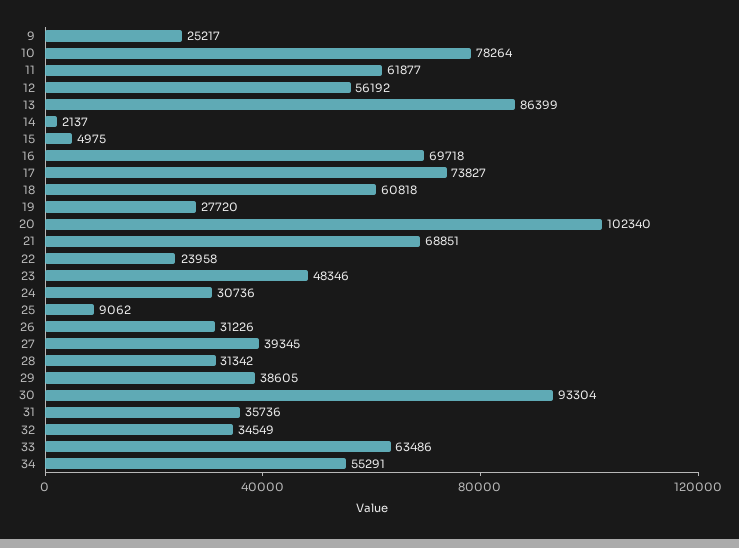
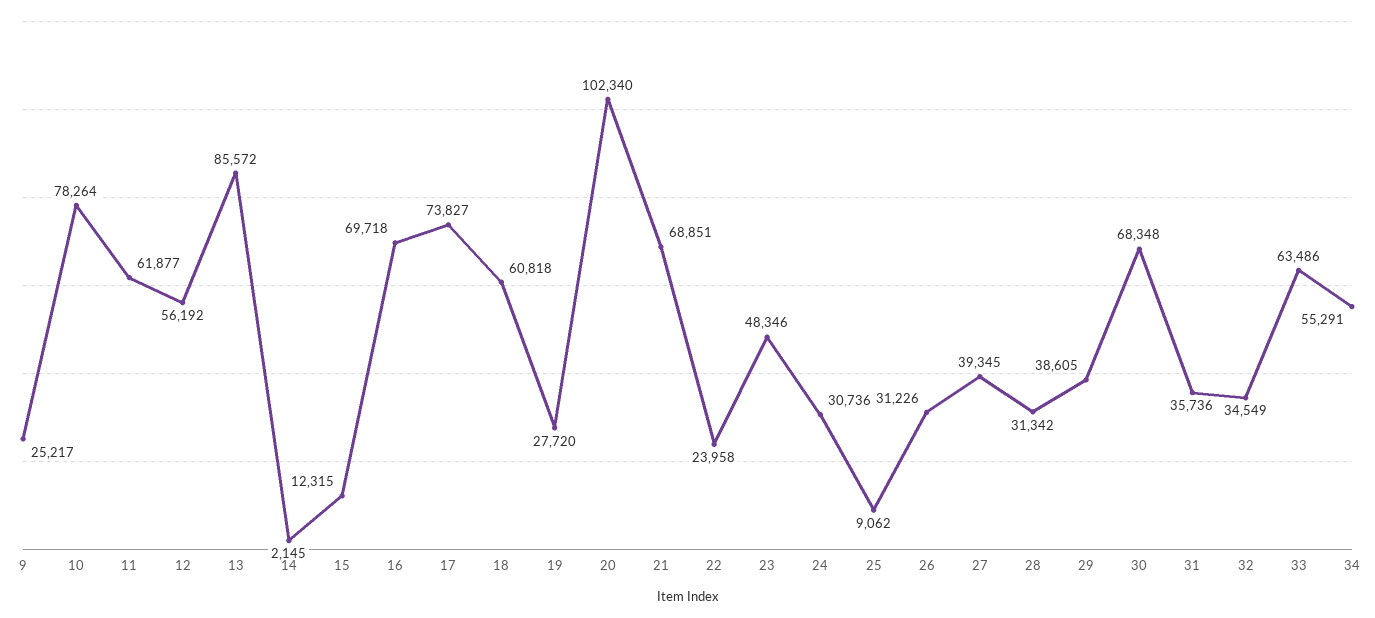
13: 86399 -> 85572
14: 2137 -> 2145
15: 4975 -> 12315
30: 93304 -> 68348

